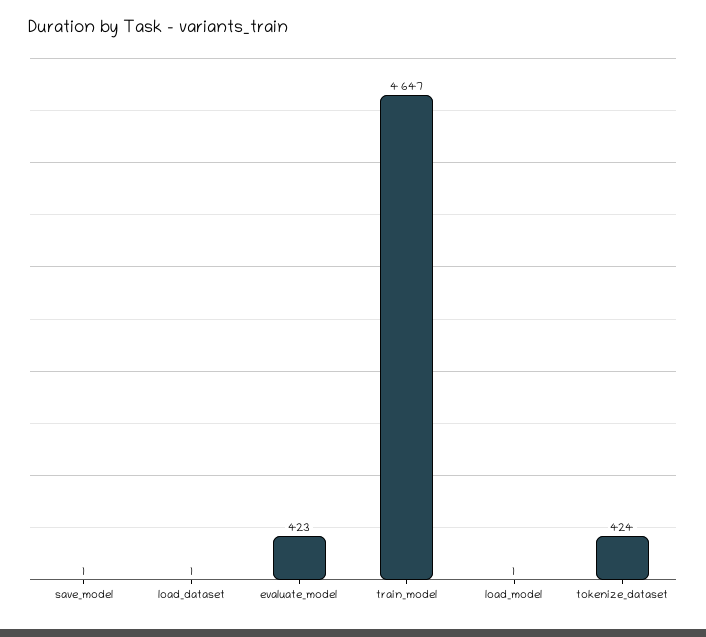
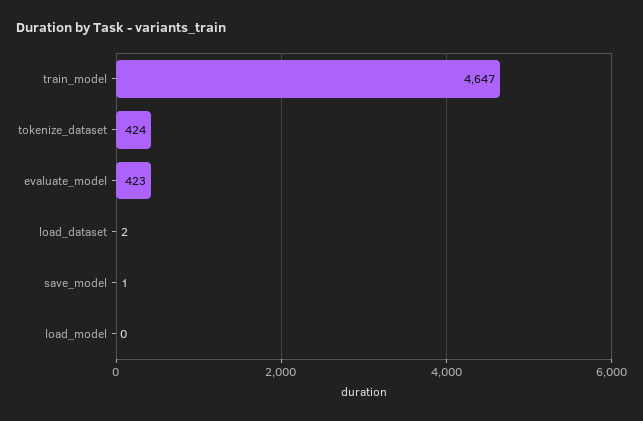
load_dataset: 1 -> 2
load_model: 1 -> 0

